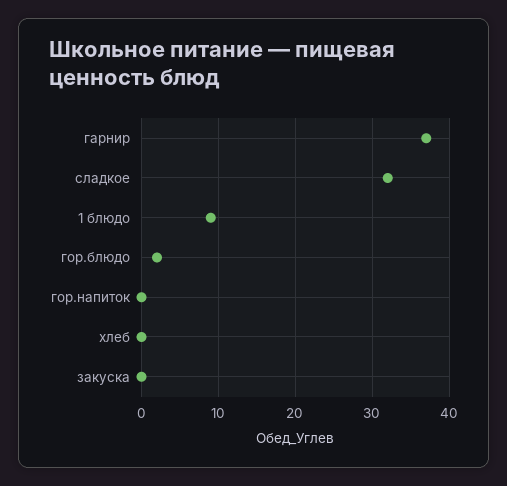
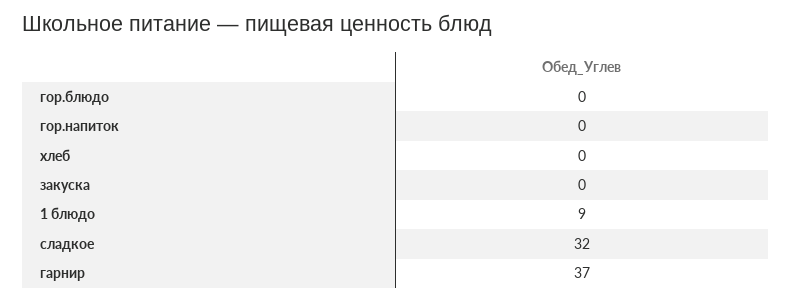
гор.блюдо: 2 -> 0

